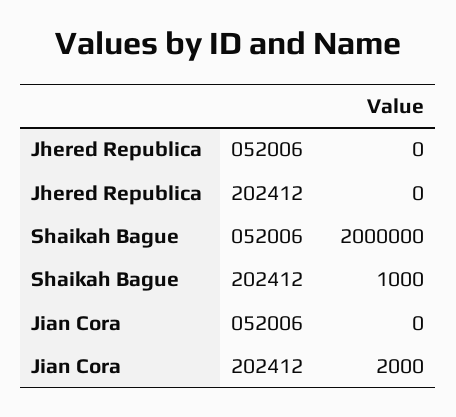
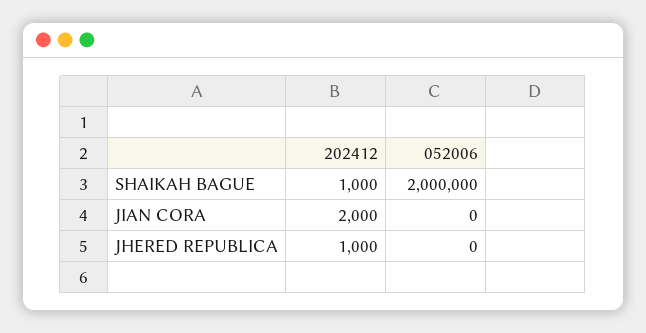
Jhered Republica, 202412: 0 -> 1000

